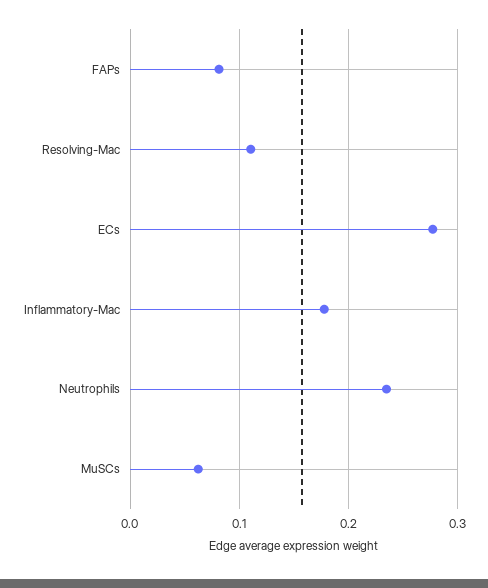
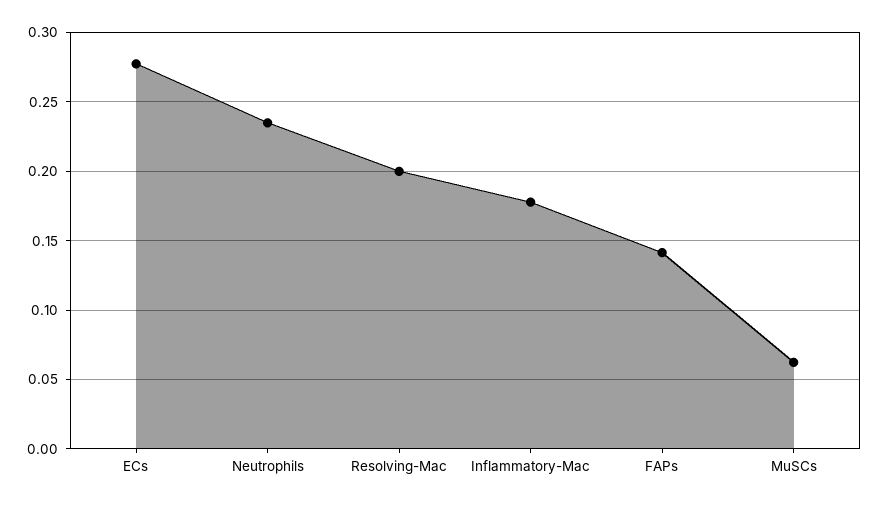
FAPs: 0.08 -> 0.14
Resolving-Mac: 0.11 -> 0.2

